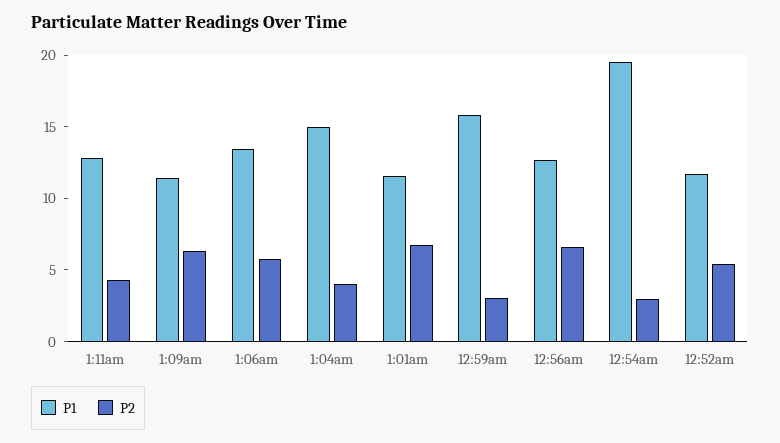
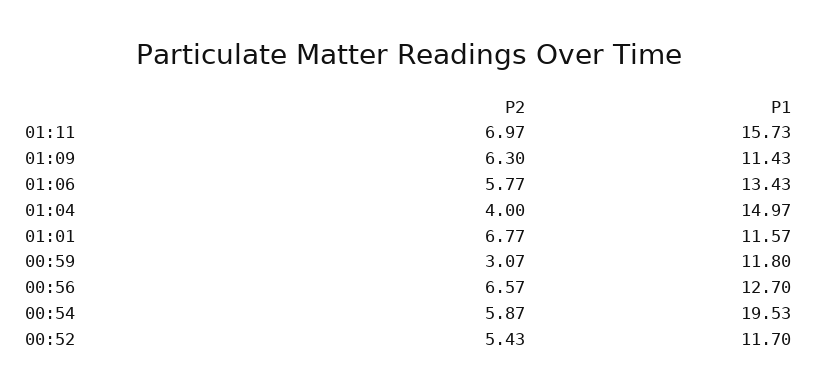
P1, 1:11am: 13 -> 15.73
P2, 1:11am: 4 -> 6.97
P1, 12:59am: 16 -> 11.8
P2, 12:54am: 3 -> 5.87

